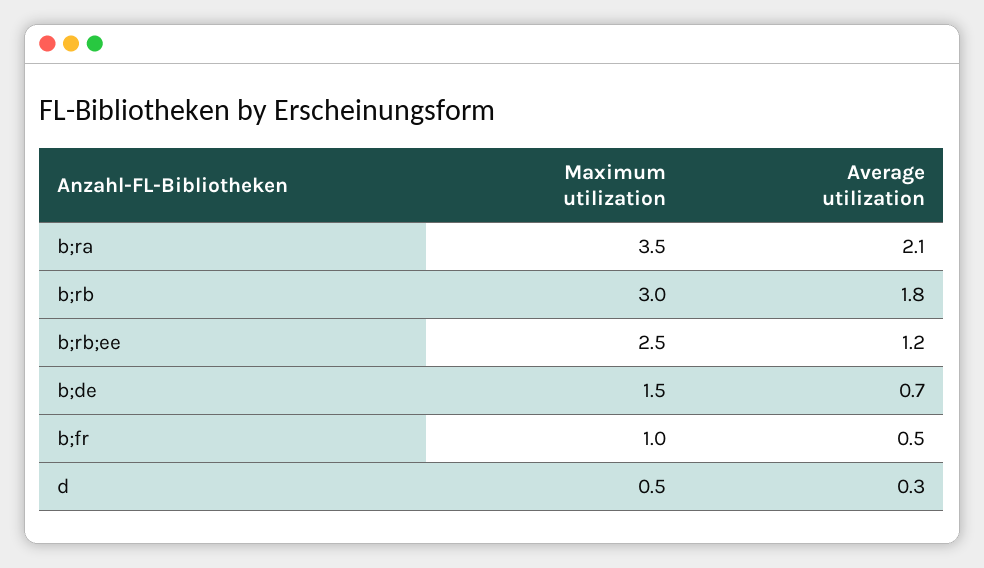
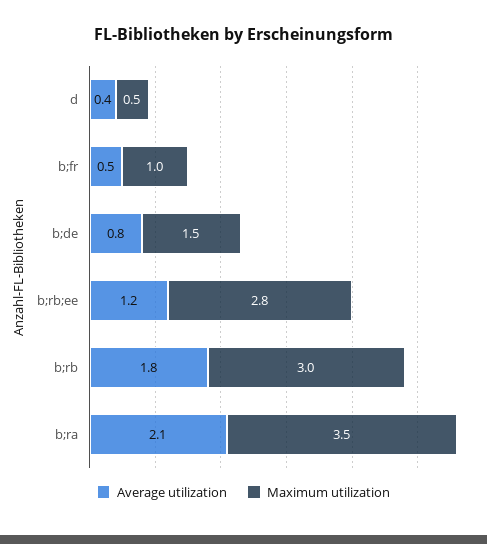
Maximum utilization, b;rb;ee: 2.5 -> 2.8
Average utilization, b;de: 0.7 -> 0.8
Average utilization, d: 0.3 -> 0.4

